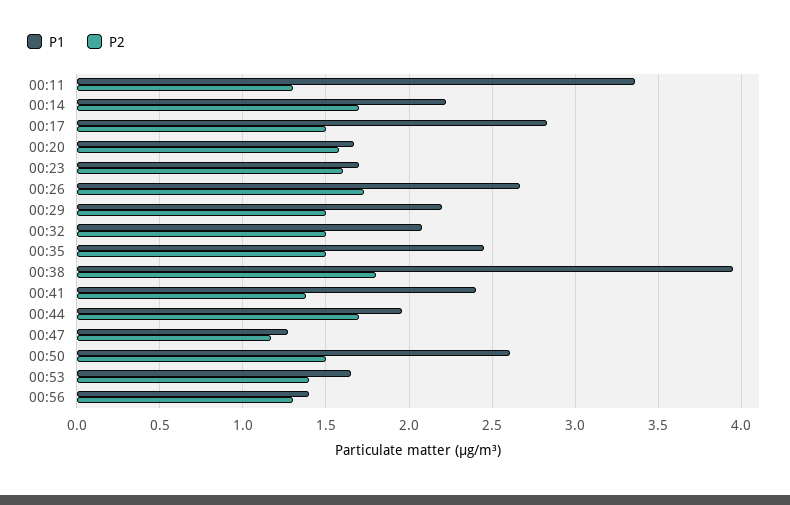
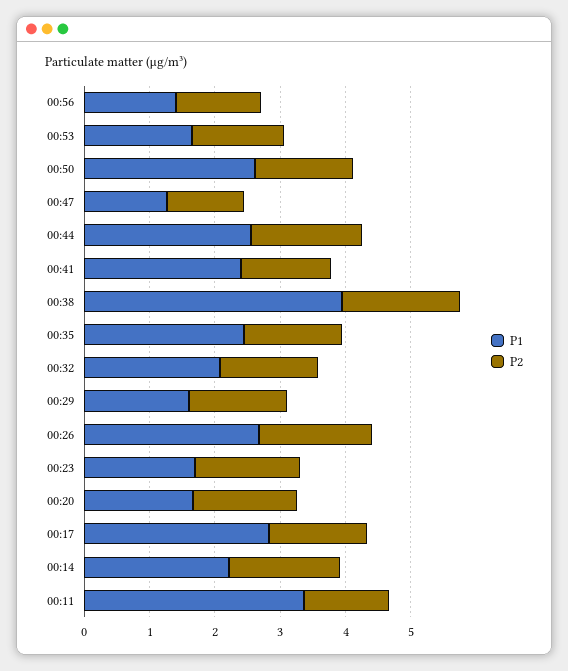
P1, 00:29: 2.2 -> 1.6
P1, 00:44: 1.95 -> 2.6

